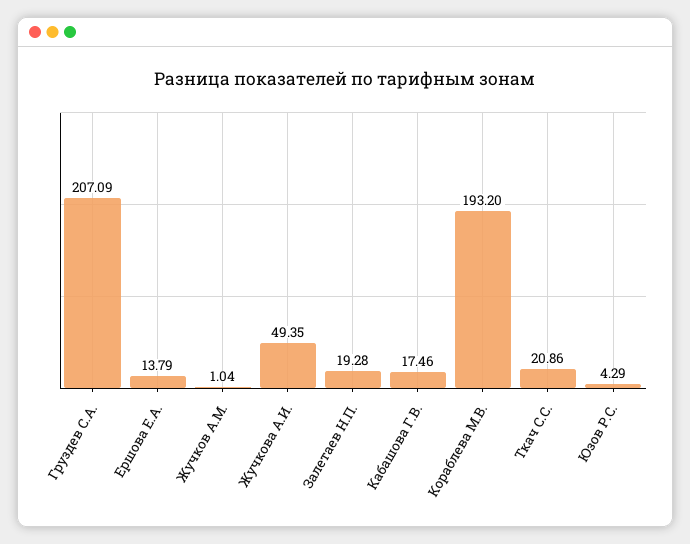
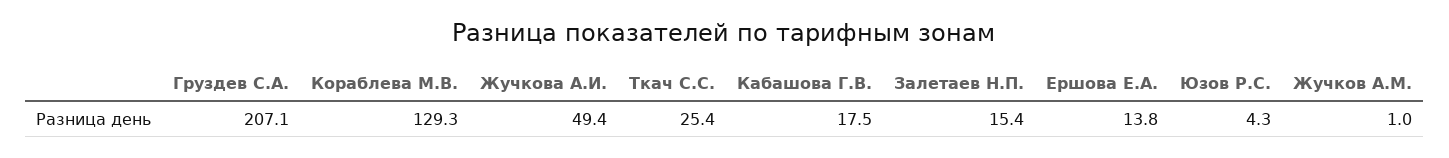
Залетаев Н.П.: 19.28 -> 15.4
Кораблева М.В.: 193.2 -> 129.3
Ткач С.С.: 20.86 -> 25.4

